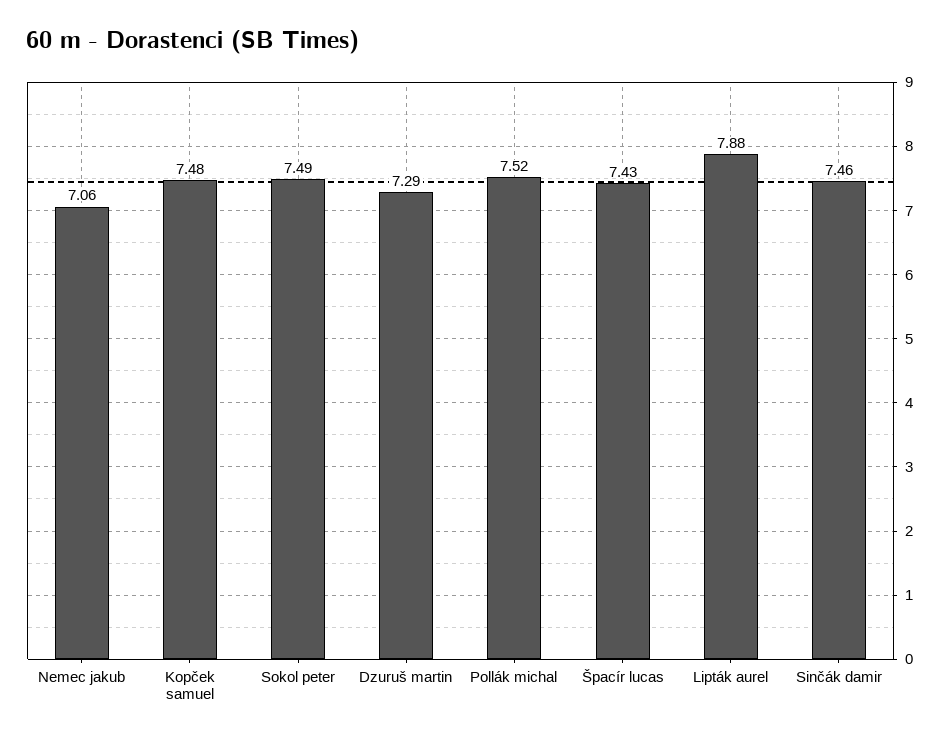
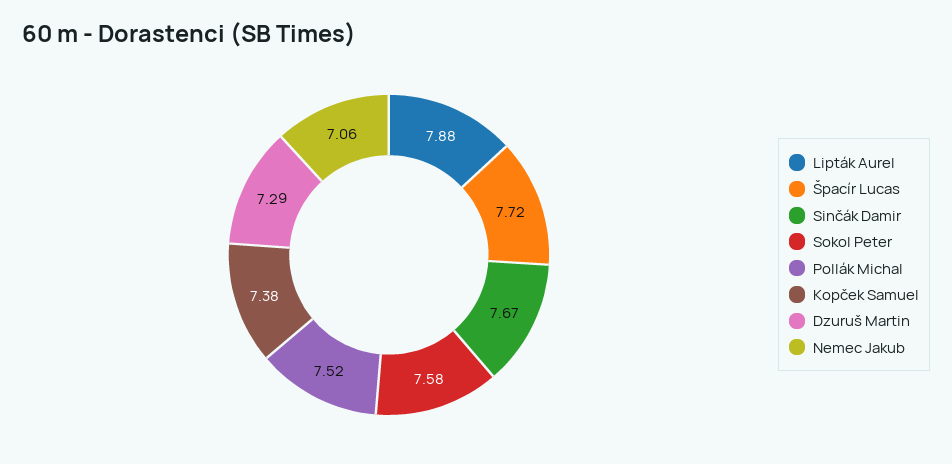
Kopček samuel: 7.48 -> 7.38
Sokol peter: 7.49 -> 7.58
Špacír lucas: 7.43 -> 7.72
Sinčák damir: 7.46 -> 7.67

